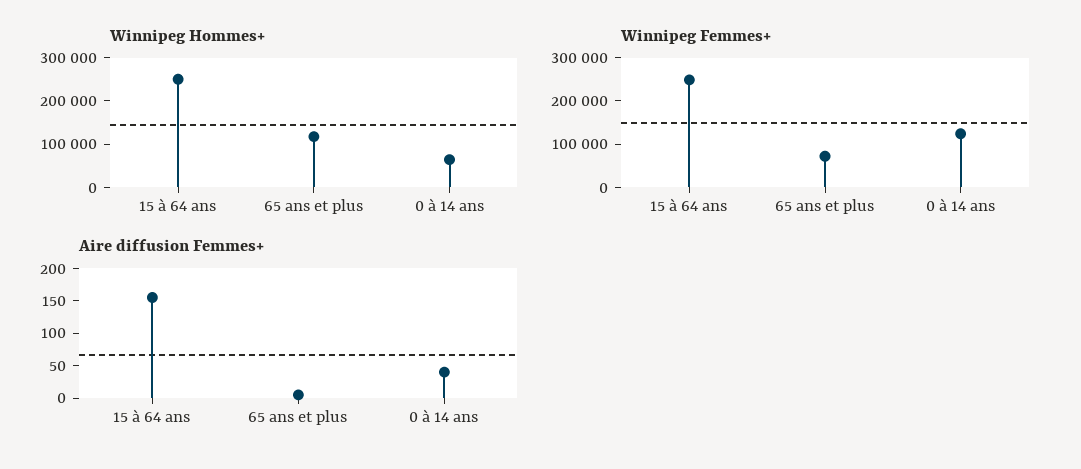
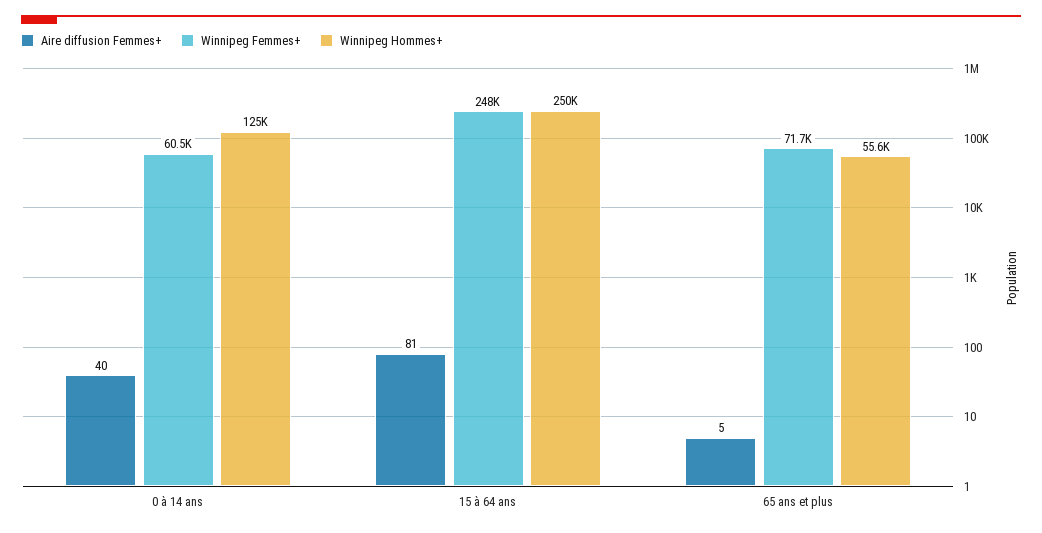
Winnipeg Hommes+, 65 ans et plus: 120000 -> 55600
Winnipeg Hommes+, 0 à 14 ans: 60000 -> 125000
Winnipeg Femmes+, 0 à 14 ans: 120000 -> 60500
Aire diffusion Femmes+, 15 à 64 ans: 150 -> 81

